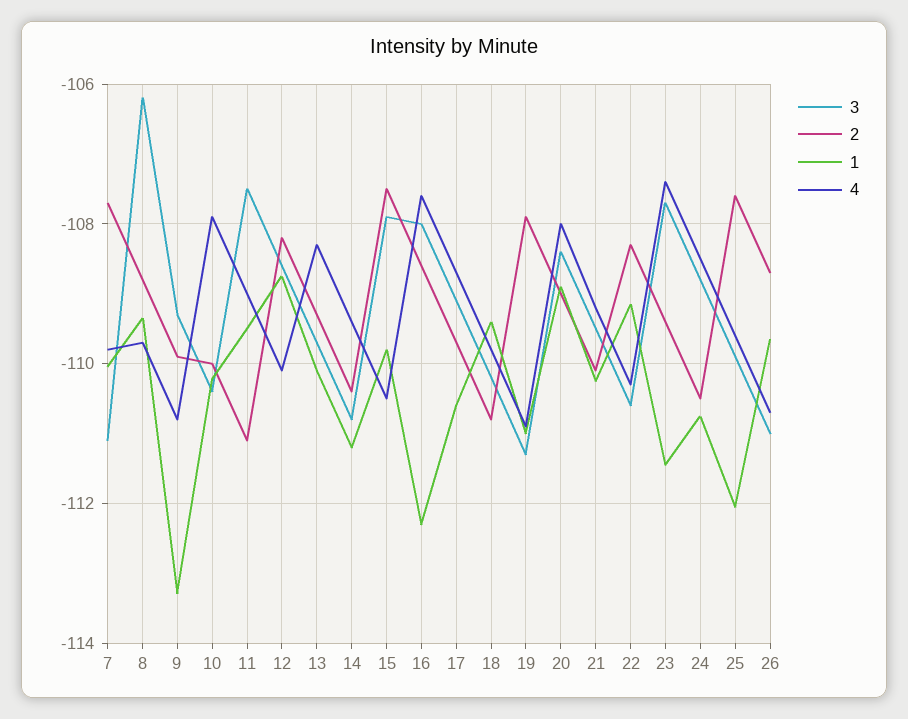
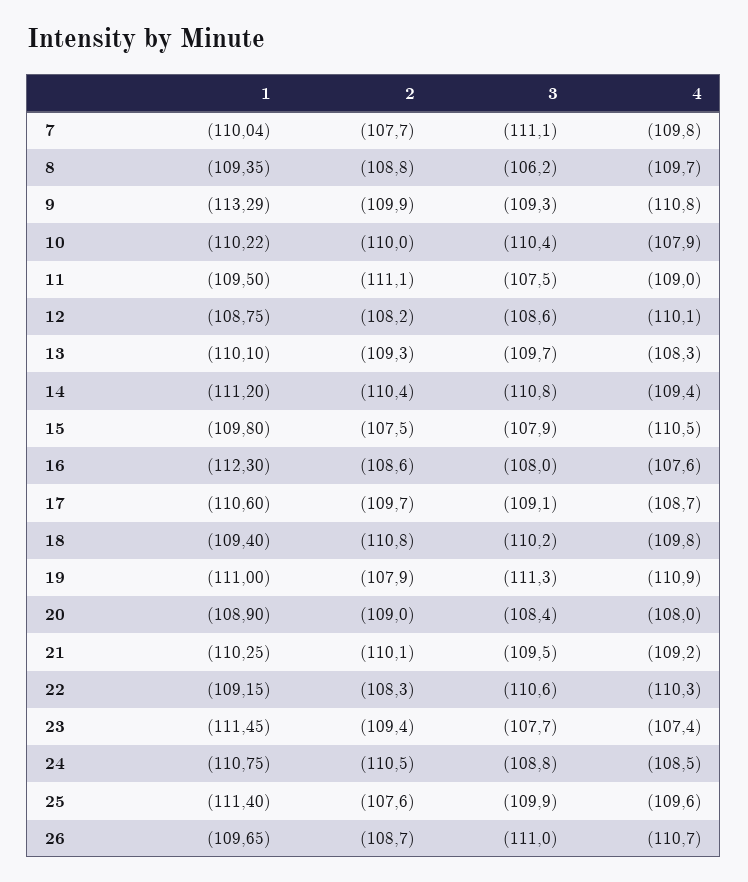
1, 25: -112 -> -111.4

